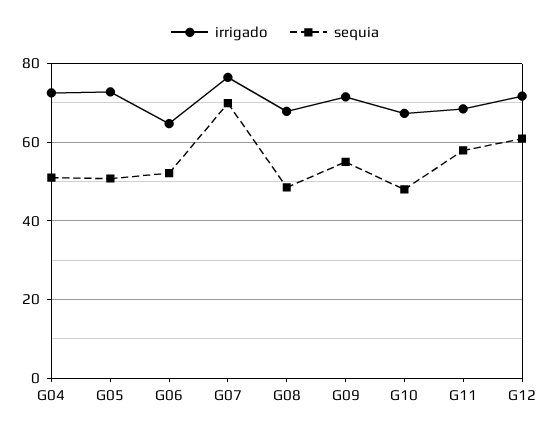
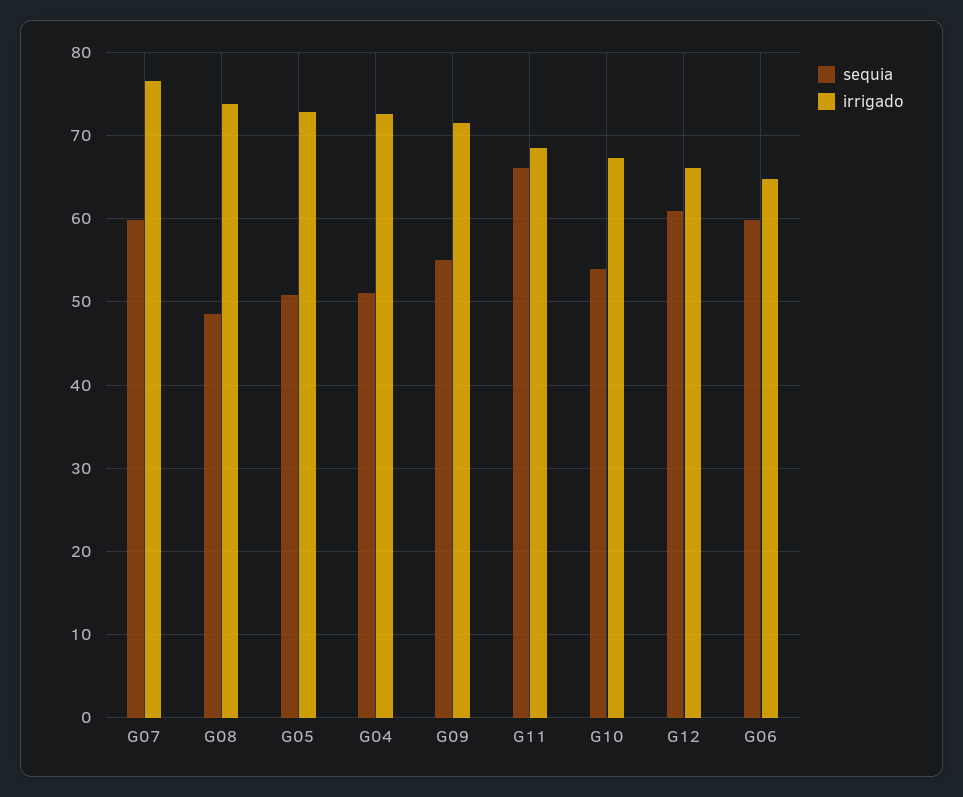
sequia, G06: 52 -> 60
sequia, G07: 70 -> 60
irrigado, G08: 68 -> 74
sequia, G10: 48 -> 54
sequia, G11: 58 -> 66
irrigado, G12: 72 -> 66

